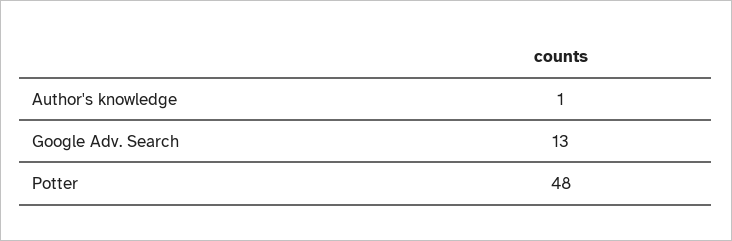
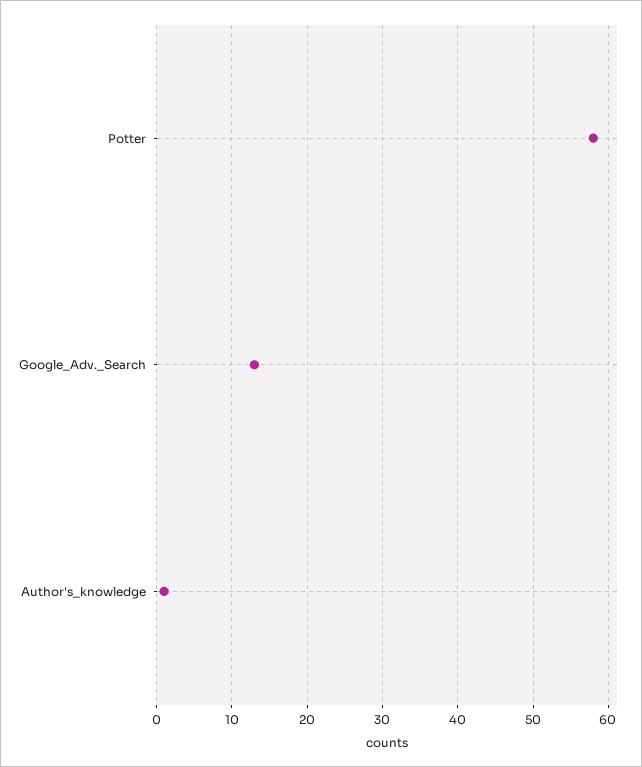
Potter: 48 -> 58

